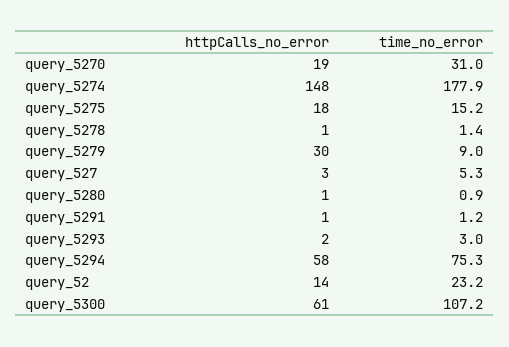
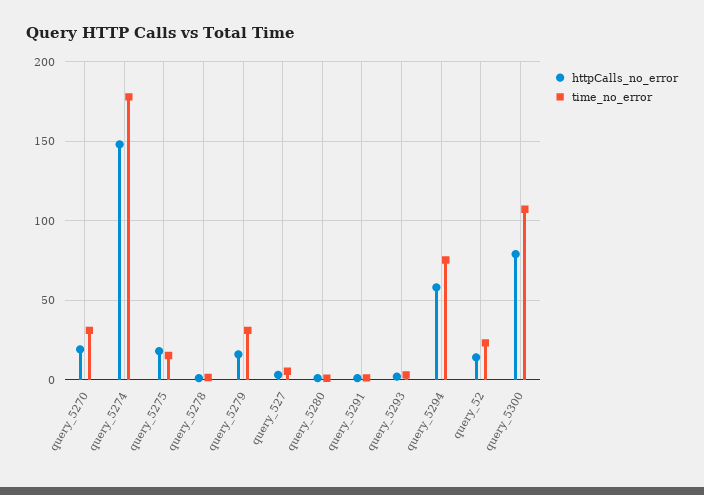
httpCalls_no_error, query_5279: 30 -> 15
time_no_error, query_5279: 9 -> 30
httpCalls_no_error, query_5300: 61 -> 80

